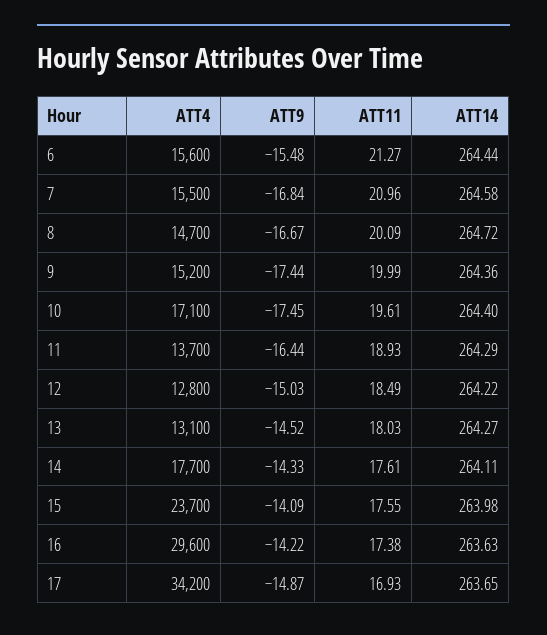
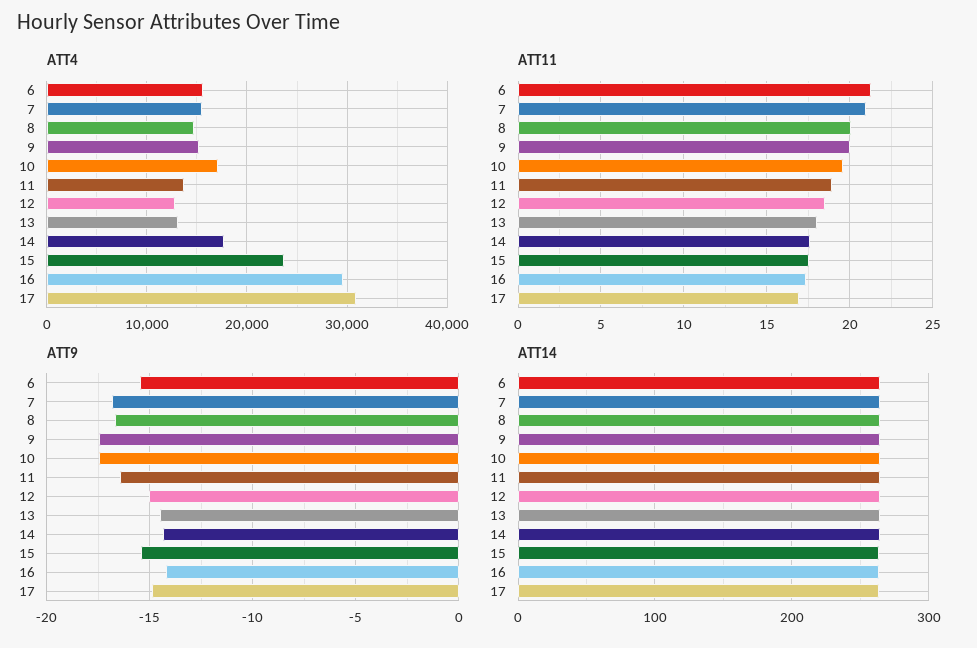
ATT9, 15: -14.09 -> -15.5
ATT4, 17: 34200 -> 31000

